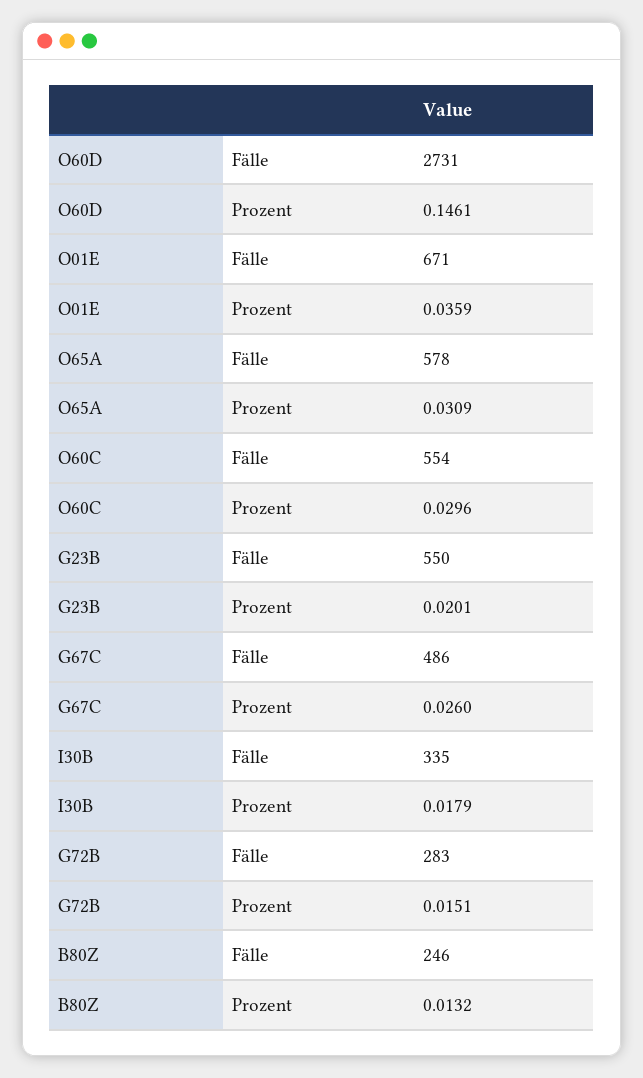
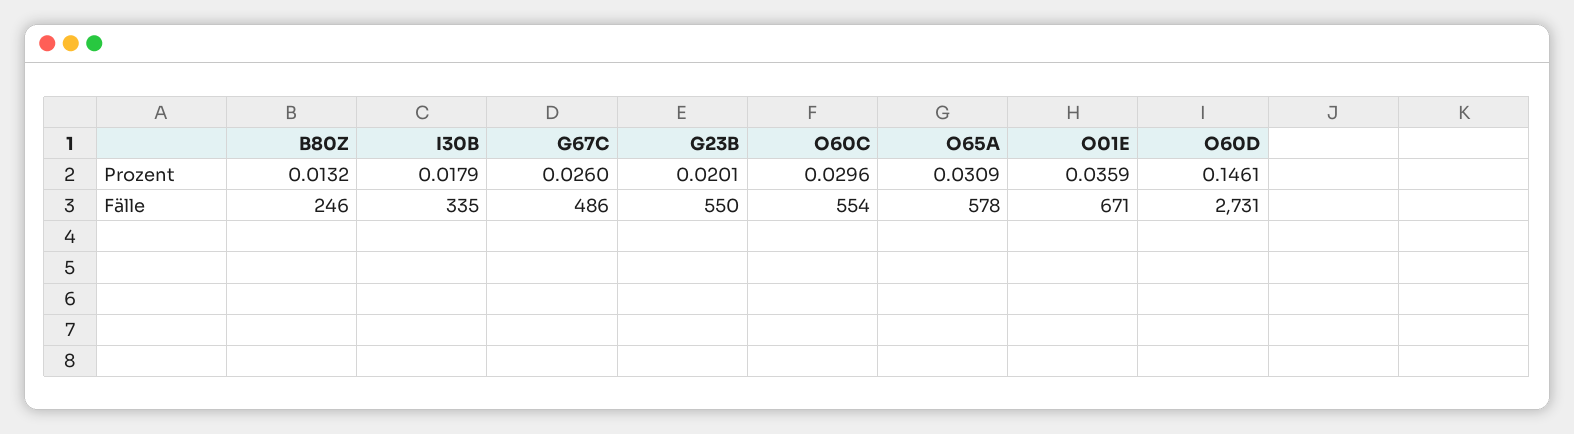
G72B, Fälle: 283 -> none
G72B, Prozent: 0.0151 -> none

